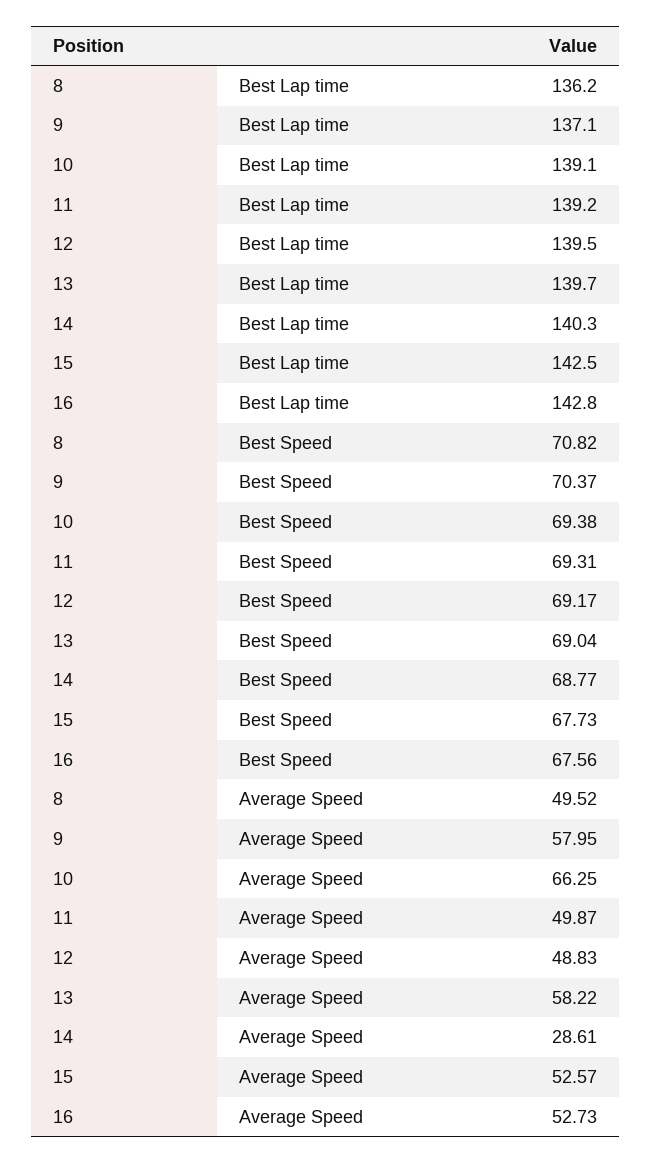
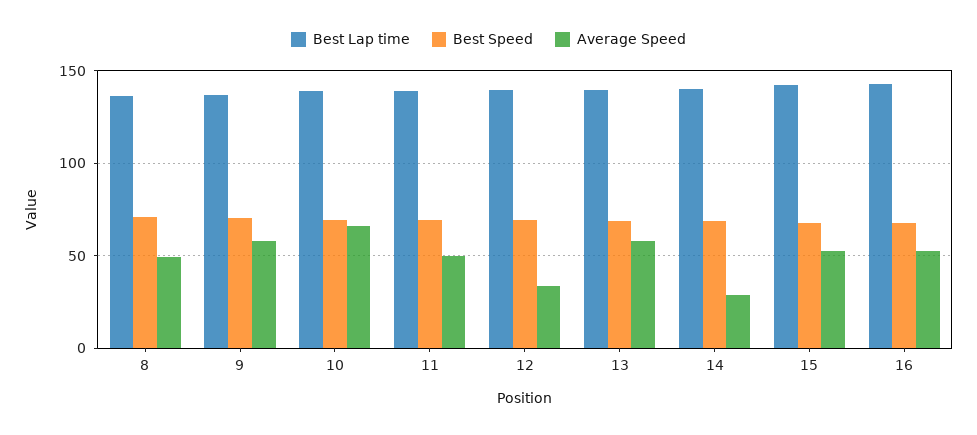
Average Speed, 12: 48.83 -> 35

